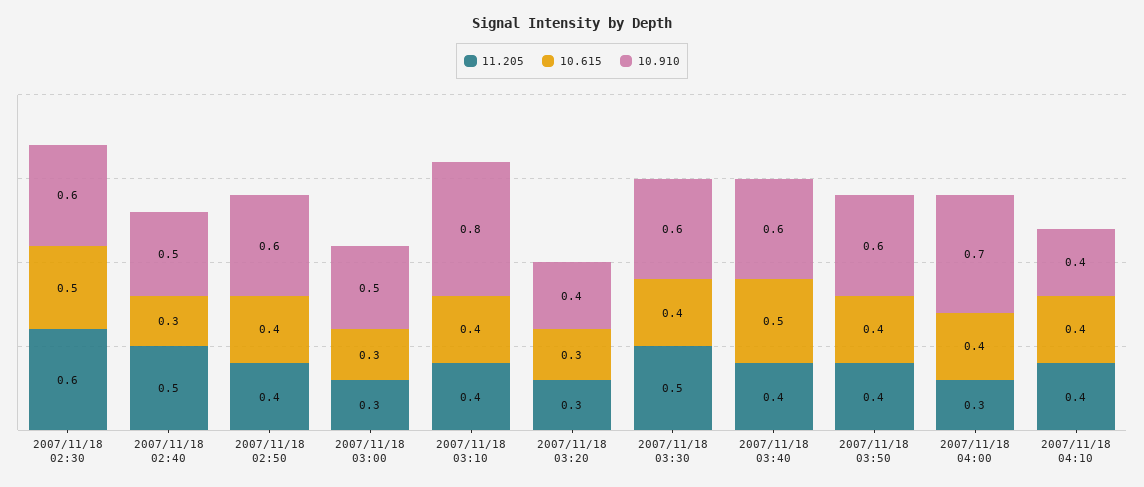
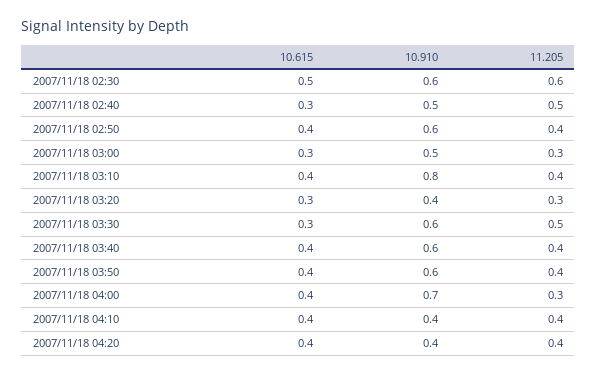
10.615, 2007/11/18 03:30: 0.4 -> 0.3
10.615, 2007/11/18 03:40: 0.5 -> 0.4
10.615, 2007/11/18 04:20: none -> 0.4
10.910, 2007/11/18 04:20: none -> 0.4
11.205, 2007/11/18 04:20: none -> 0.4

